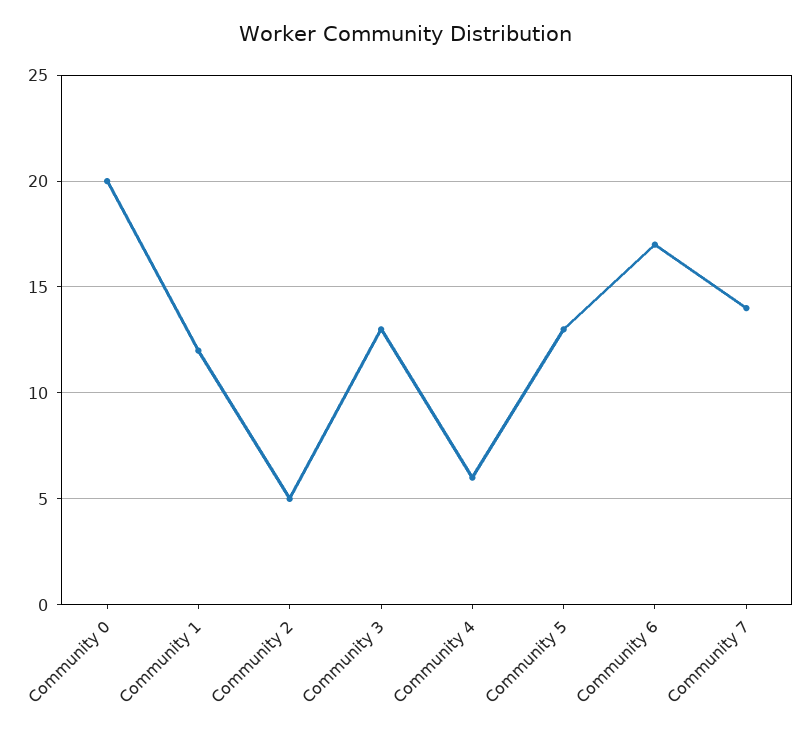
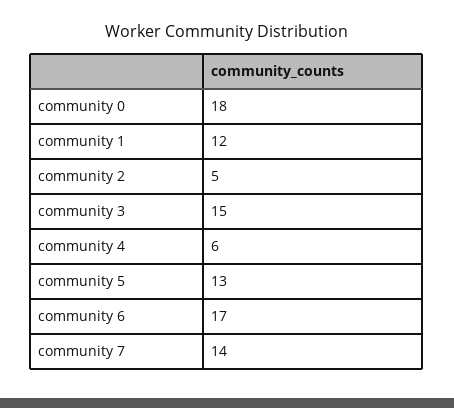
Community 0: 20 -> 18
Community 3: 13 -> 15

